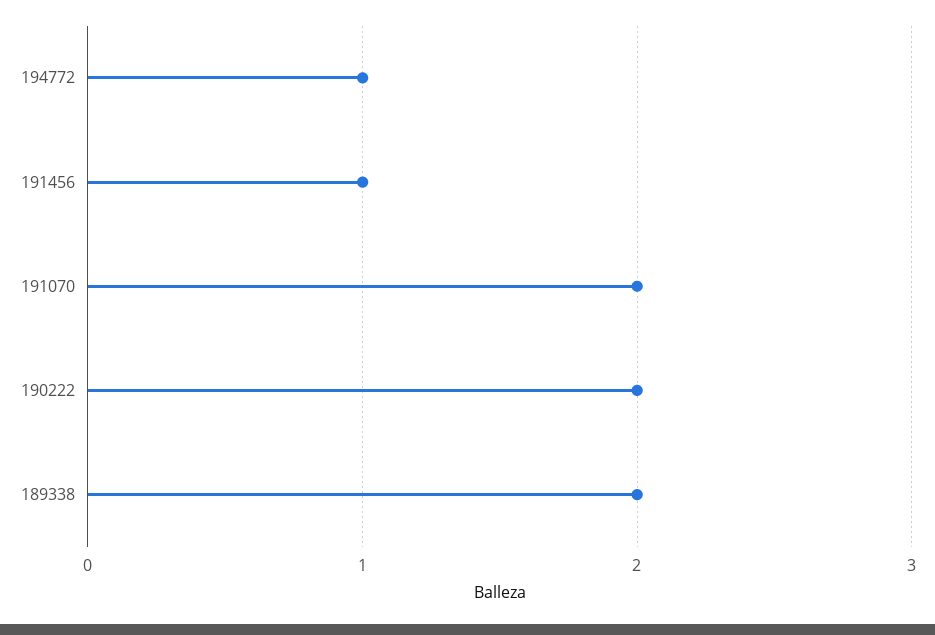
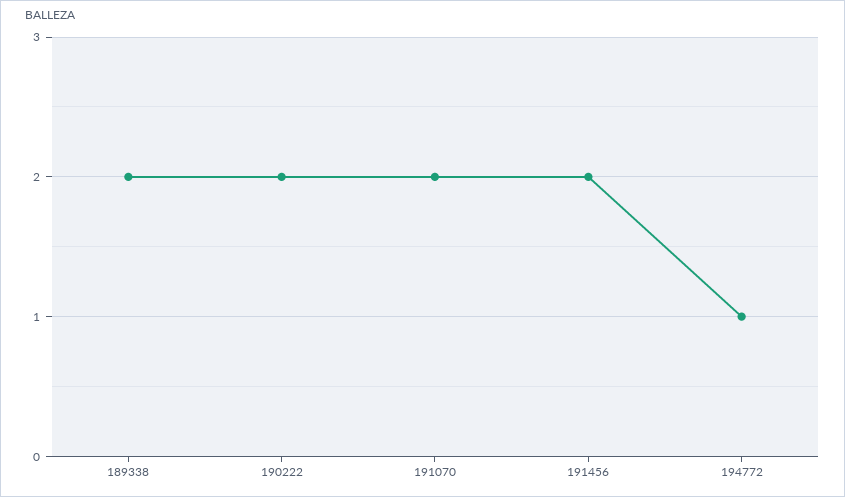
191456: 1 -> 2

